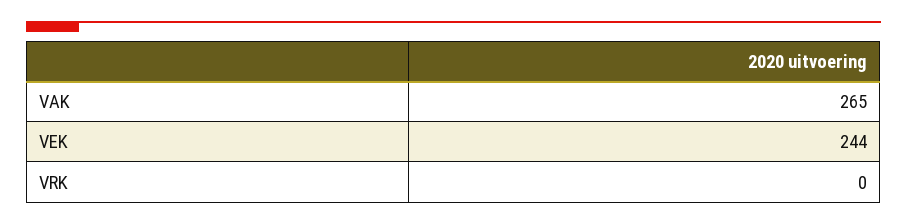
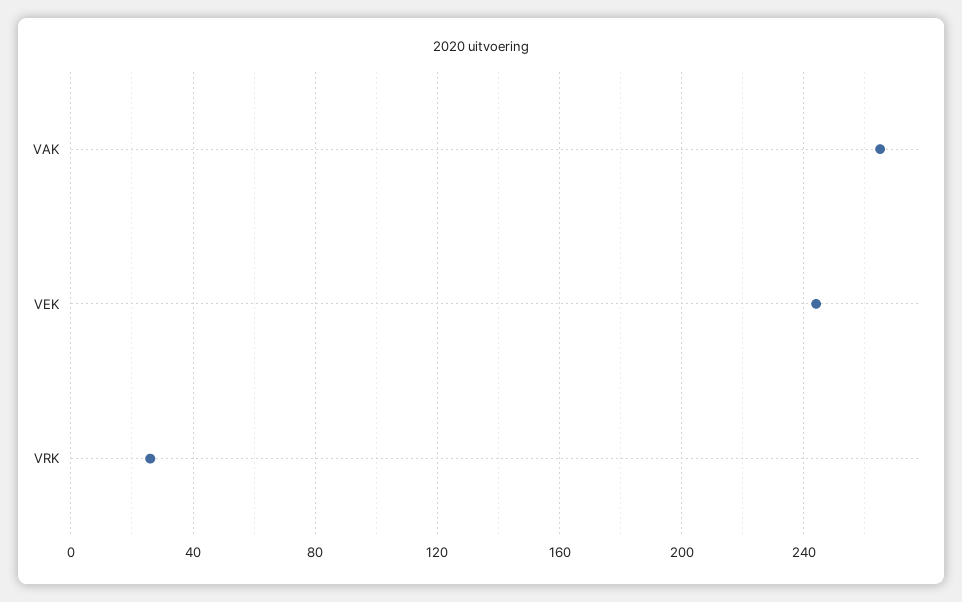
VRK: 0 -> 25

